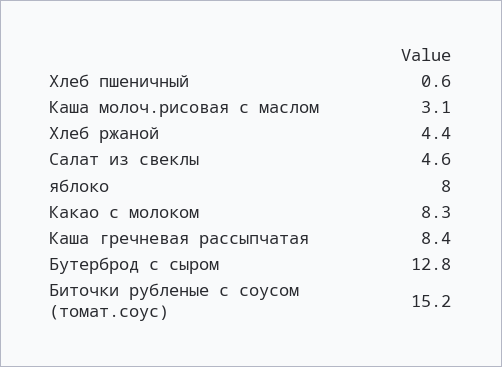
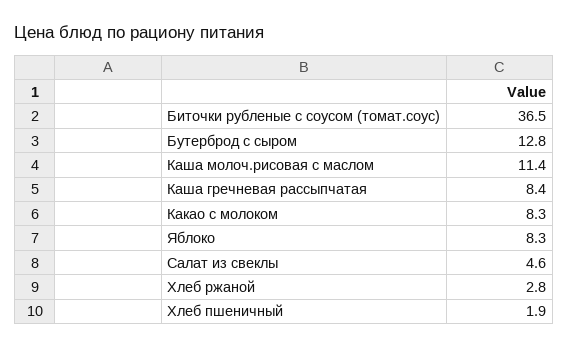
Хлеб пшеничный: 0.6 -> 1.9
Каша молоч.рисовая с маслом: 3.1 -> 11.4
Хлеб ржаной: 4.4 -> 2.8
яблоко: 8 -> 8.3
Биточки рубленые с соусом (томат.соус): 15.2 -> 36.5

